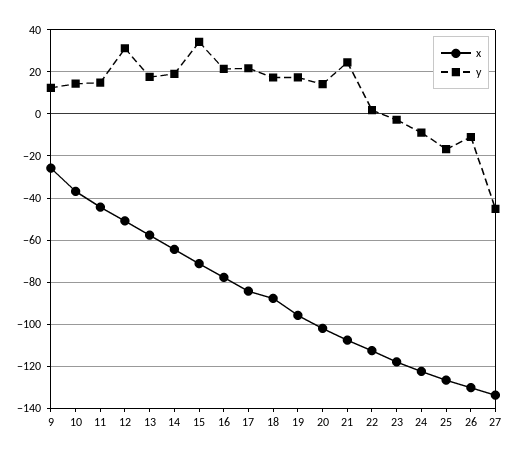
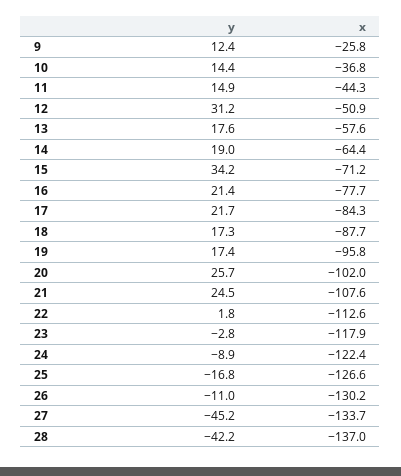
y, 20: 15 -> 25.7
y, 28: none -> -42.2
x, 28: none -> -137

